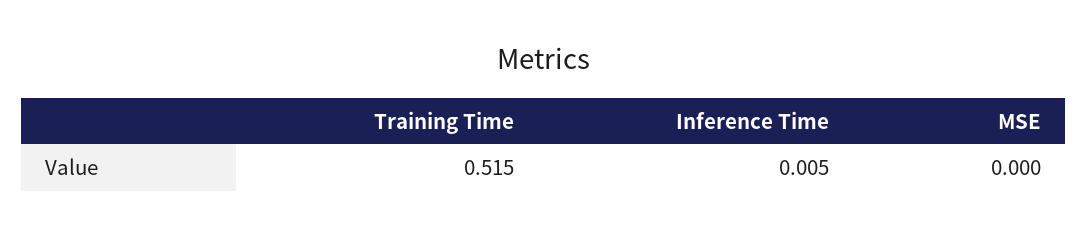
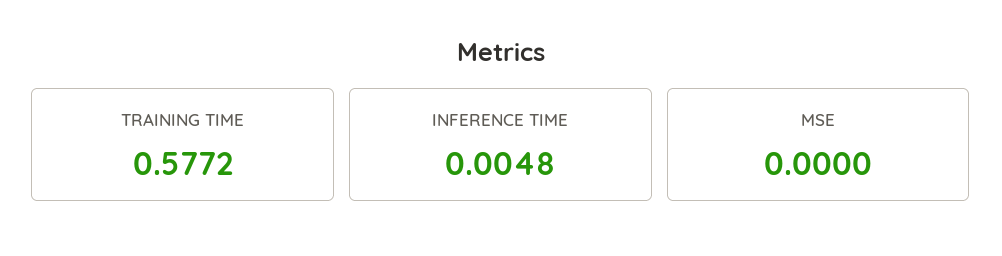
Training Time: 0.515 -> 0.5772

